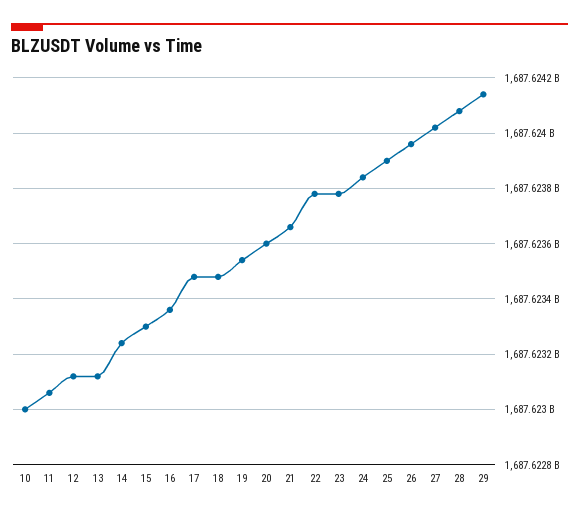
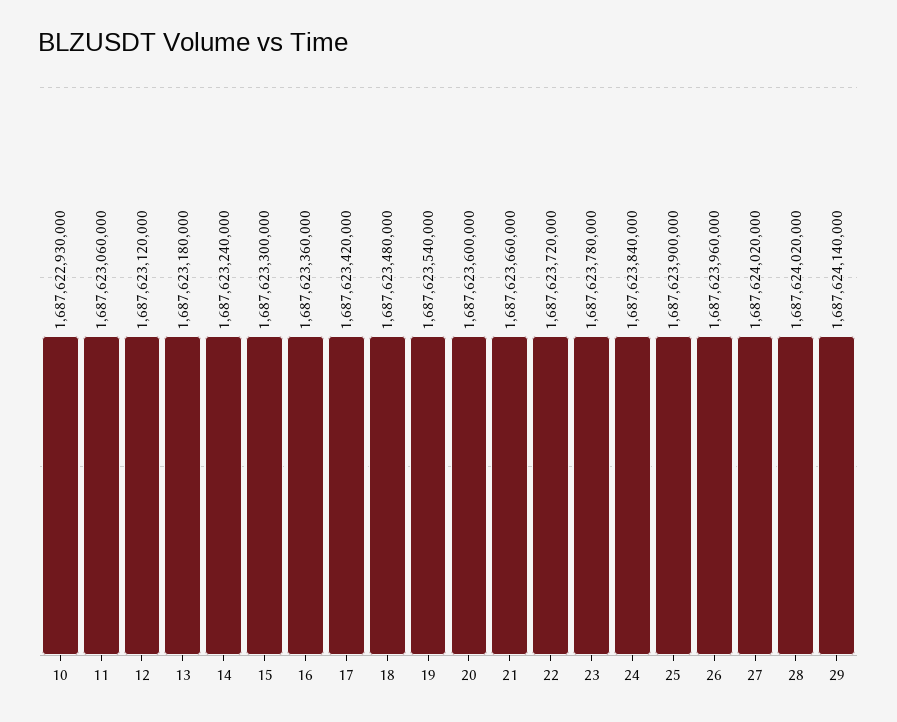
10: 1687623000000 -> 1687622930000
13: 1687623125000 -> 1687623180000
17: 1687623475000 -> 1687623420000
22: 1687623775000 -> 1687623720000
28: 1687624075000 -> 1687624020000

